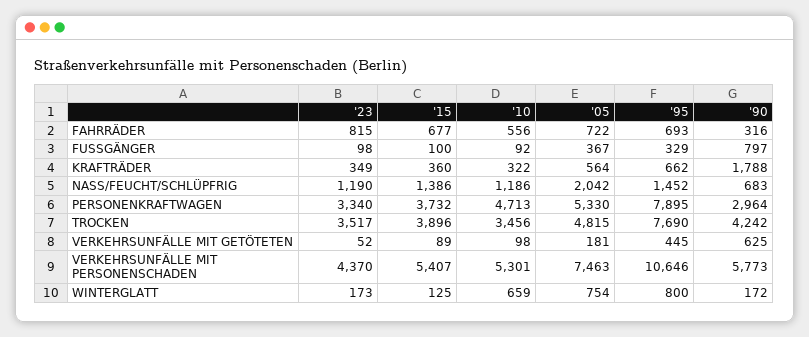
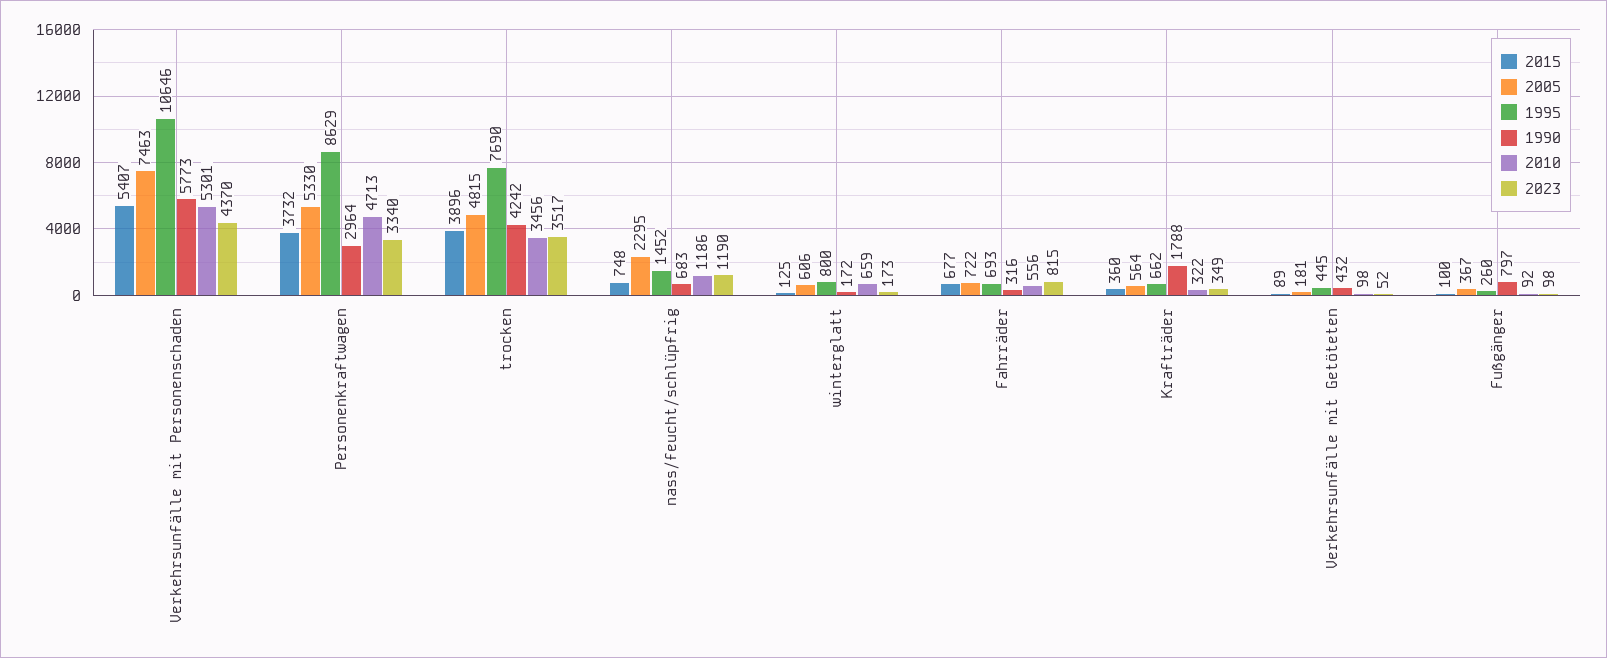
'95, FUSSGÄNGER: 329 -> 260
'15, NASS/FEUCHT/SCHLÜPFRIG: 1386 -> 748
'05, NASS/FEUCHT/SCHLÜPFRIG: 2042 -> 2295
'95, PERSONENKRAFTWAGEN: 7895 -> 8629
'90, VERKEHRSUNFÄLLE MIT GETÖTETEN: 625 -> 432
'05, WINTERGLATT: 754 -> 606

